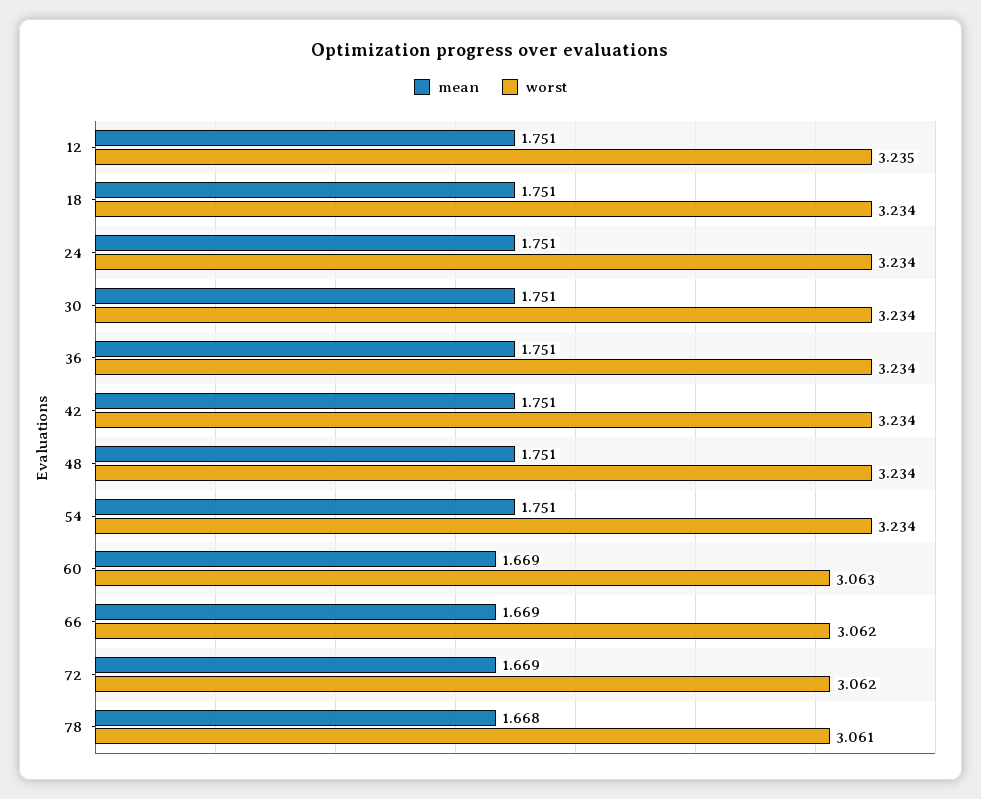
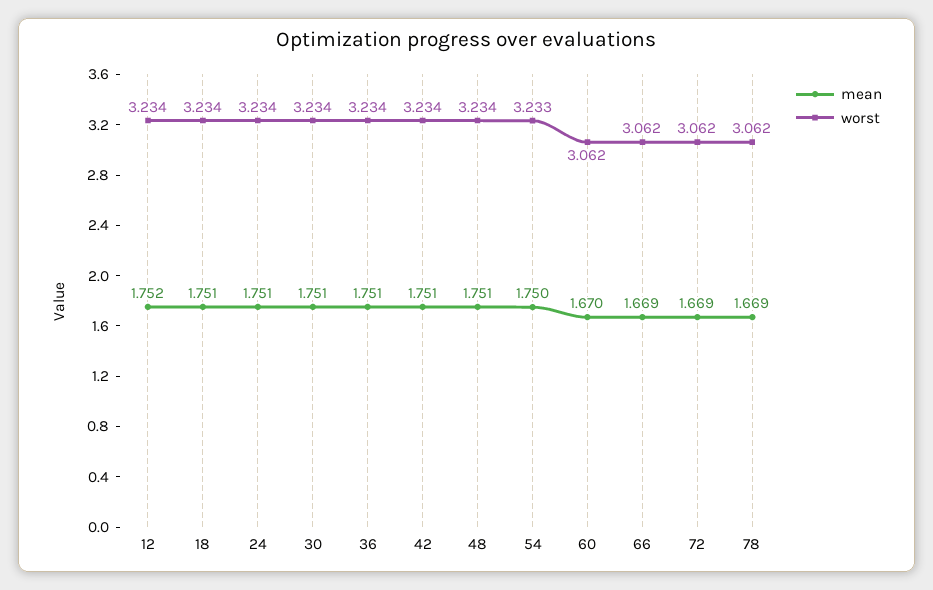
mean, 12: 1.751 -> 1.752
worst, 12: 3.235 -> 3.234
mean, 54: 1.751 -> 1.75
worst, 54: 3.234 -> 3.233
mean, 60: 1.669 -> 1.67
worst, 60: 3.063 -> 3.062
mean, 78: 1.668 -> 1.669
worst, 78: 3.061 -> 3.062

